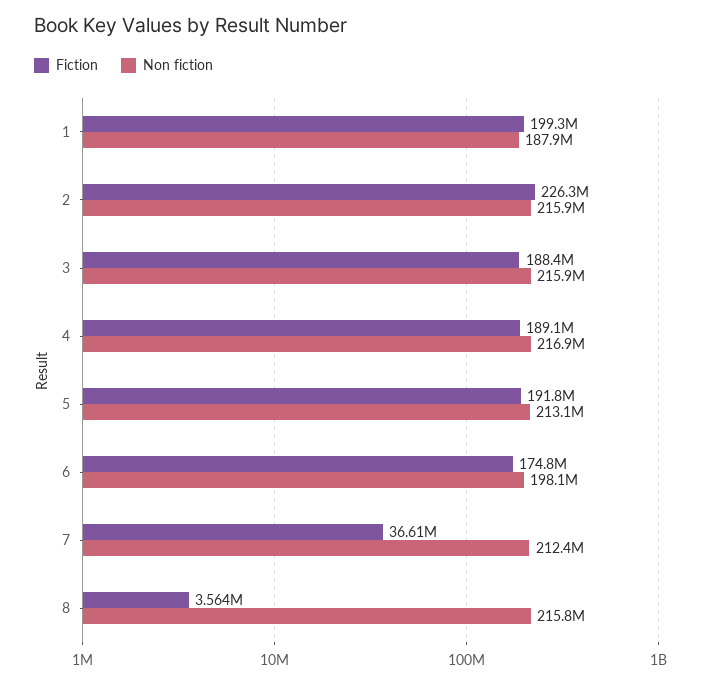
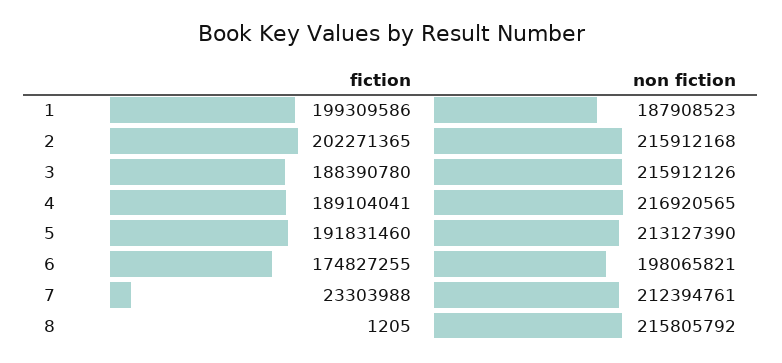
Fiction, 2: 226300000 -> 202271365
Fiction, 7: 36610000 -> 23303988
Fiction, 8: 3564000 -> 1205

